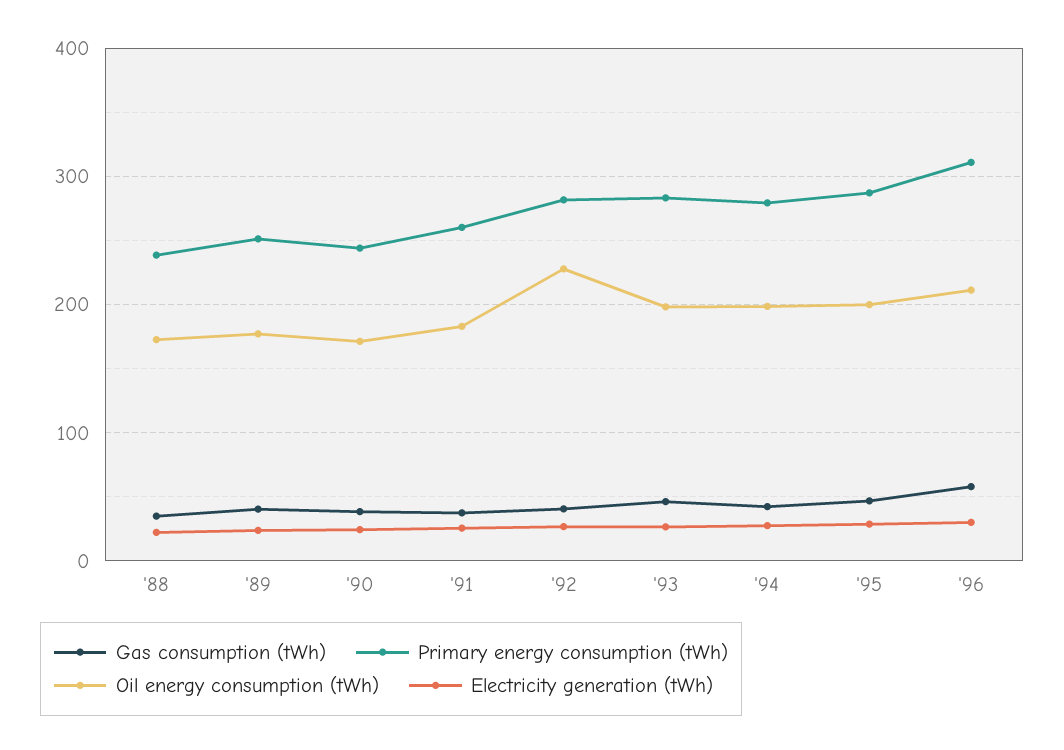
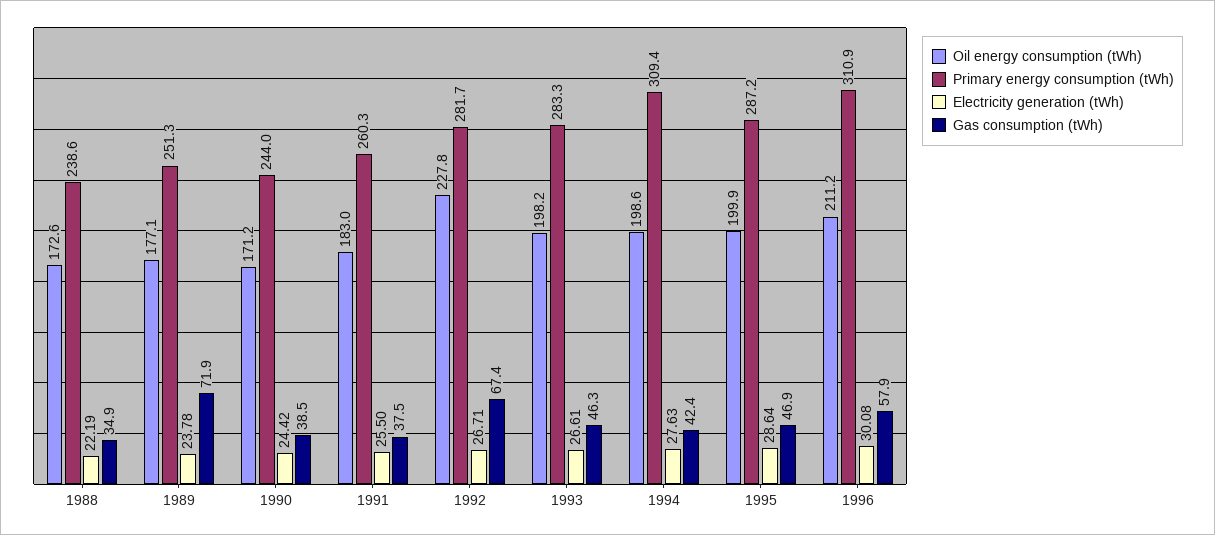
Gas consumption (tWh), '89: 40 -> 71.9
Gas consumption (tWh), '92: 40 -> 67.4
Primary energy consumption (tWh), '94: 280 -> 309.4

